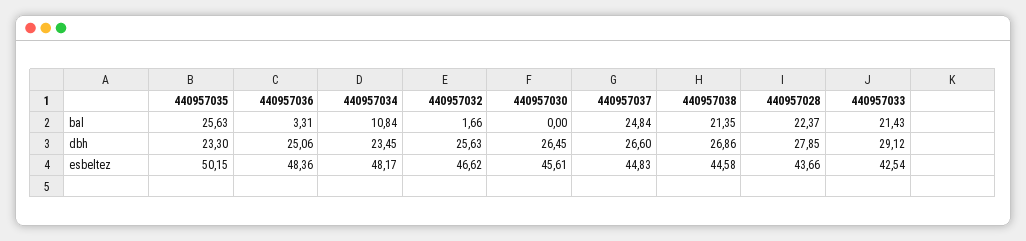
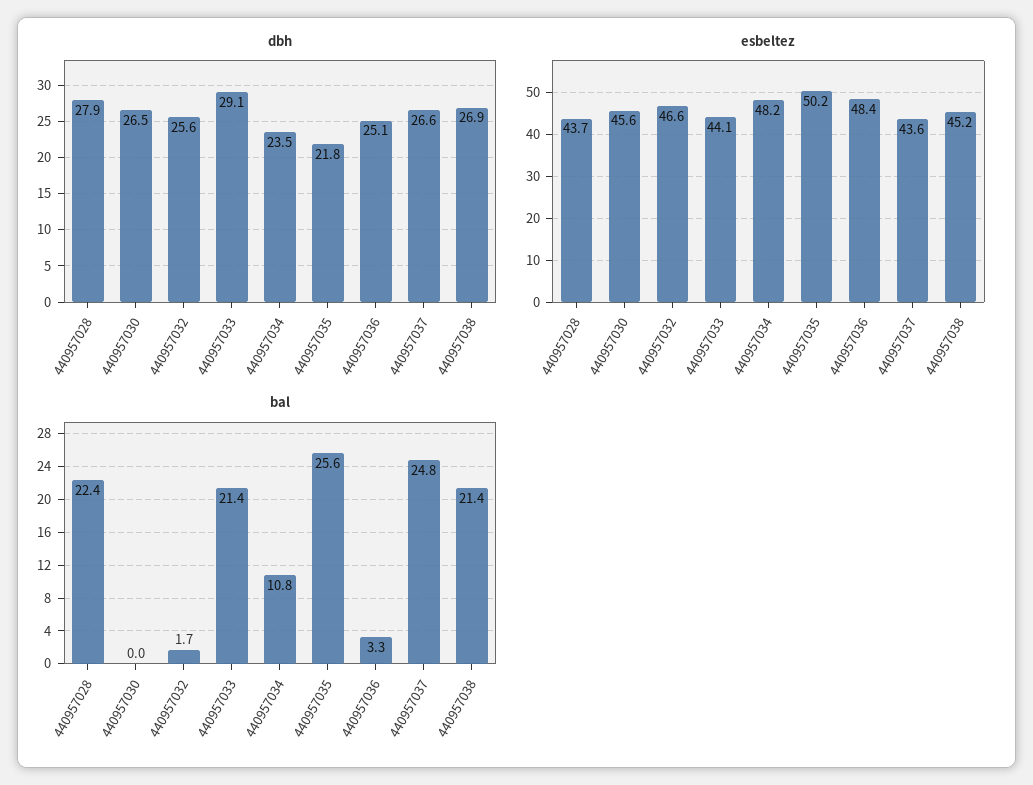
dbh, 440957035: 23.3 -> 21.8
esbeltez, 440957037: 44.83 -> 43.6
esbeltez, 440957038: 44.58 -> 45.2
esbeltez, 440957033: 42.54 -> 44.1

